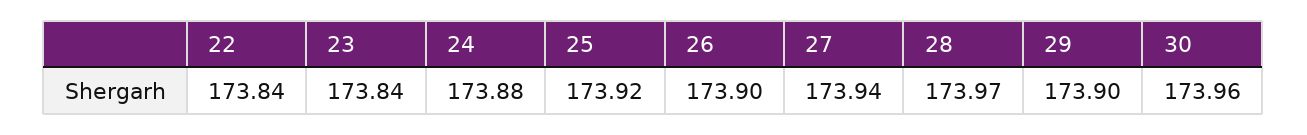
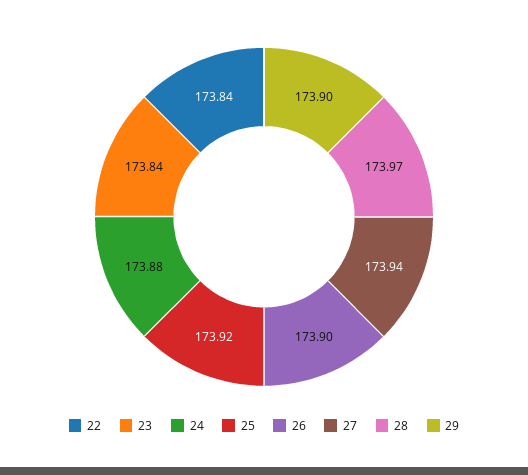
30: 173.96 -> none

